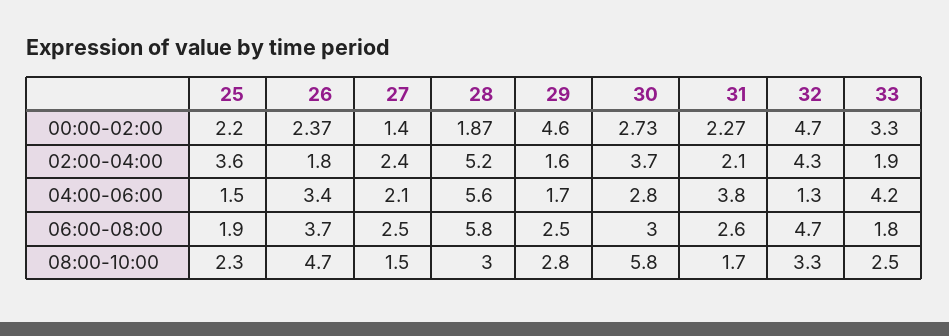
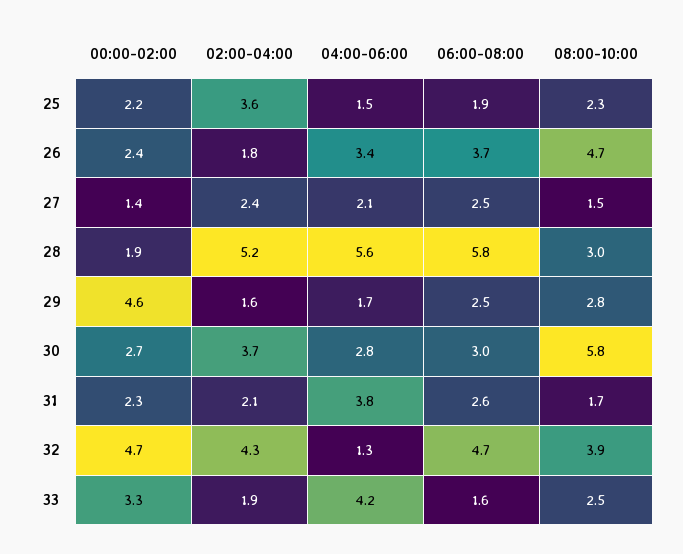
33, 06:00-08:00: 1.8 -> 1.6
32, 08:00-10:00: 3.3 -> 3.9

